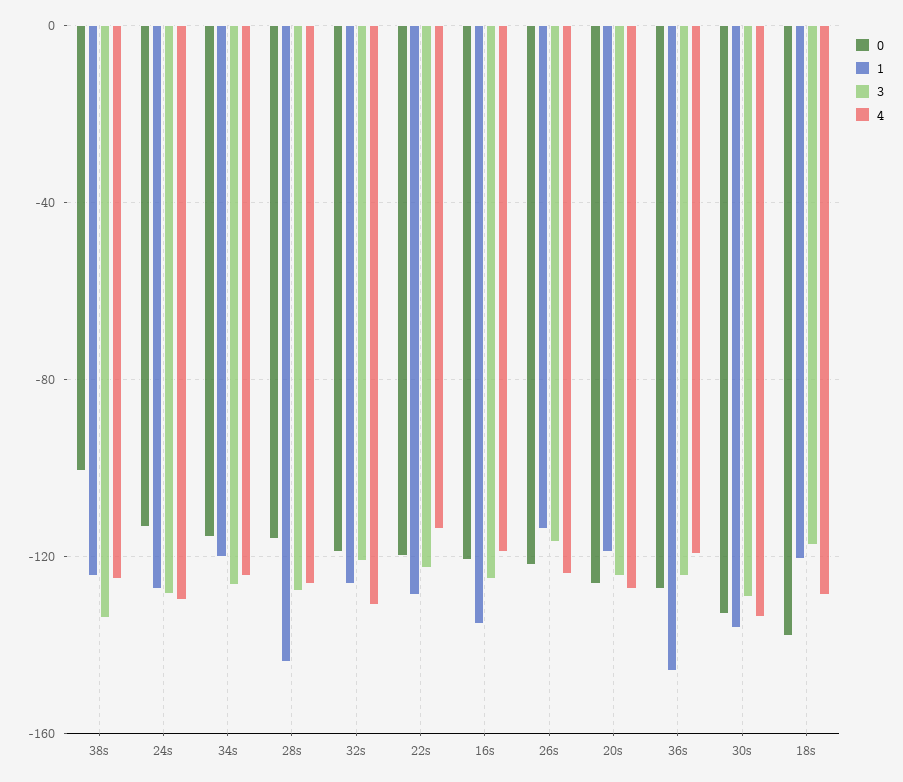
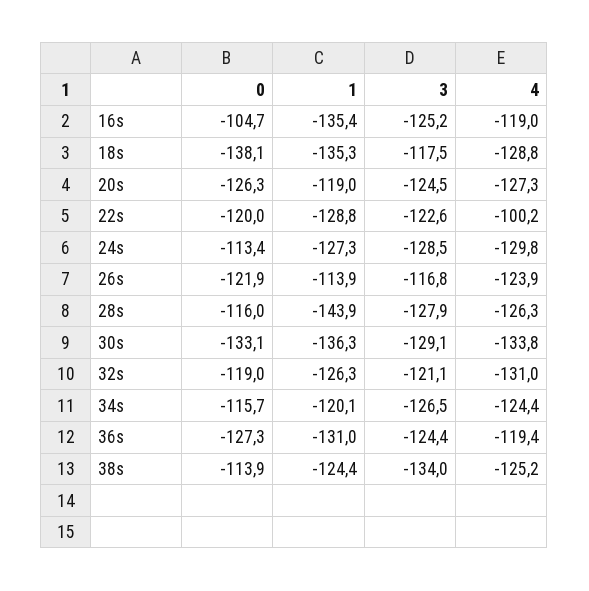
0, 38s: -100 -> -113.9
4, 22s: -115 -> -100.2
0, 16s: -120 -> -104.7
1, 36s: -145 -> -131
1, 18s: -120 -> -135.3

